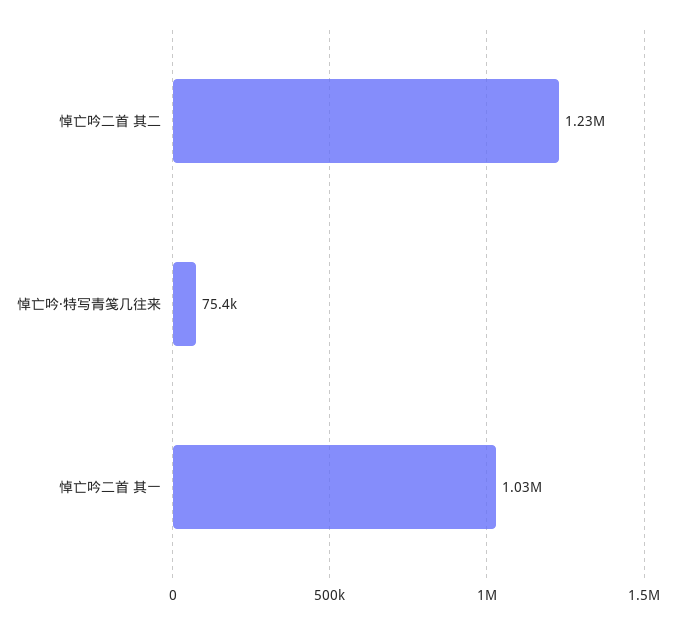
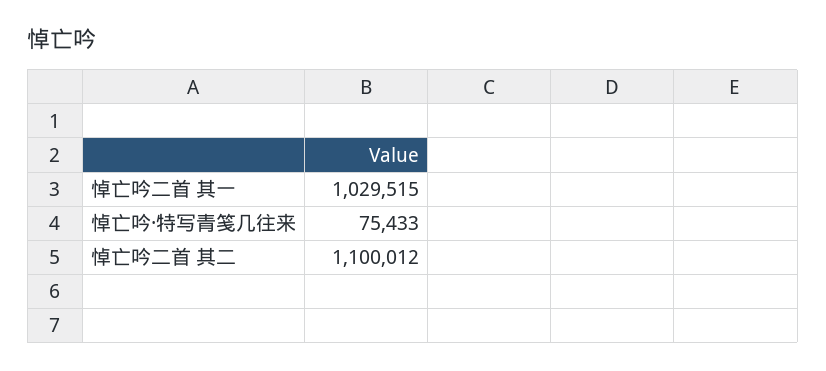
悼亡吟二首 其二: 1230000 -> 1100012

